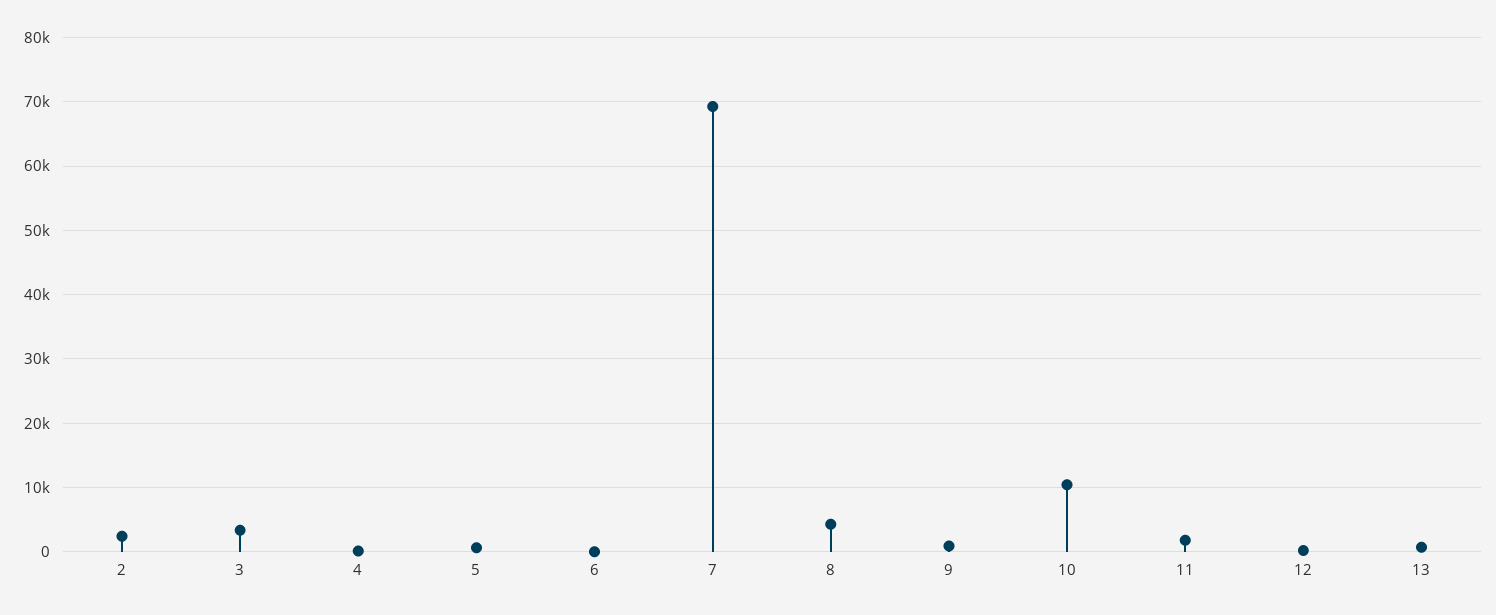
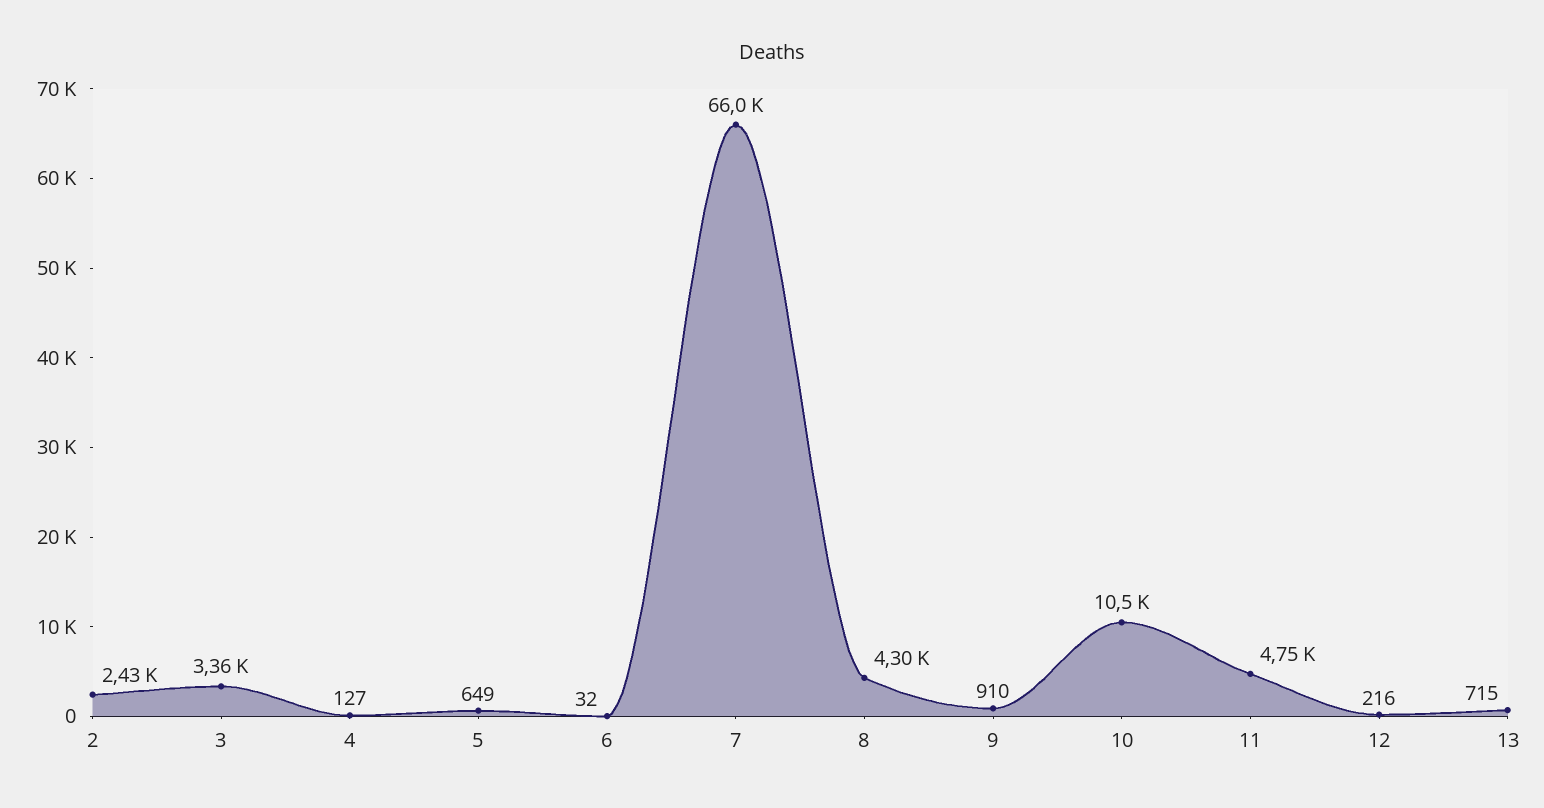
7: 69000 -> 66000
11: 2000 -> 4750

